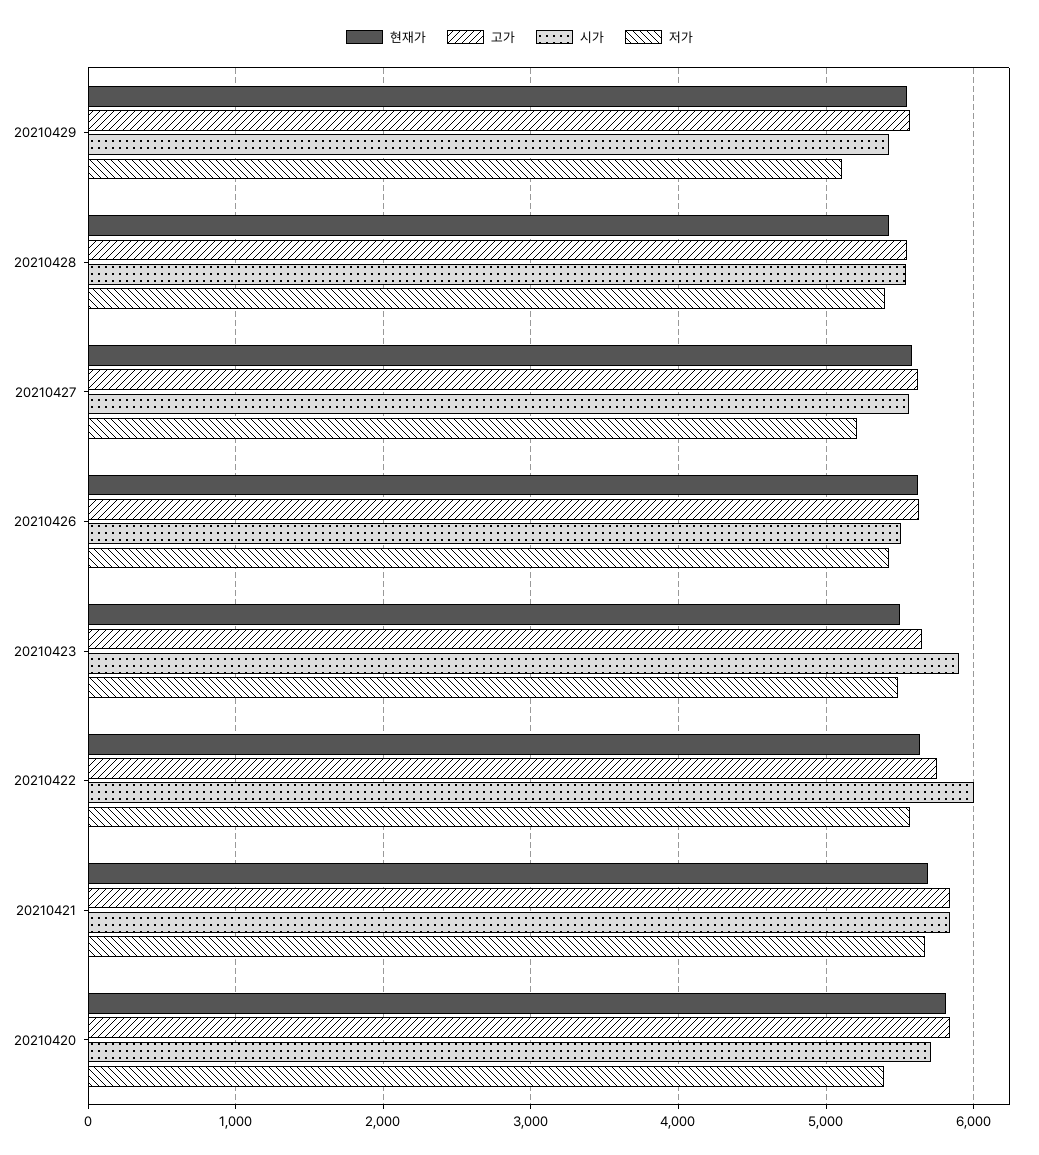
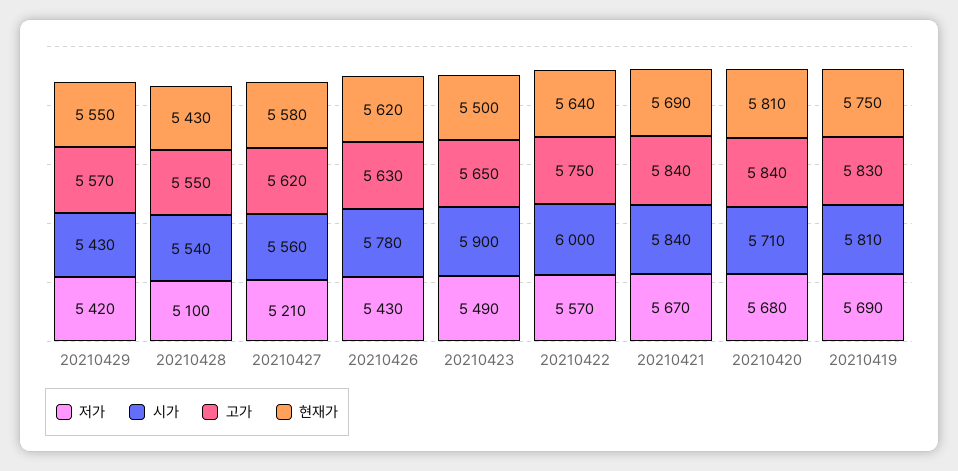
저가, 20210429: 5100 -> 5420
저가, 20210428: 5400 -> 5100
시가, 20210426: 5500 -> 5780
저가, 20210420: 5400 -> 5680
저가, 20210419: none -> 5690
시가, 20210419: none -> 5810
고가, 20210419: none -> 5830
현재가, 20210419: none -> 5750

